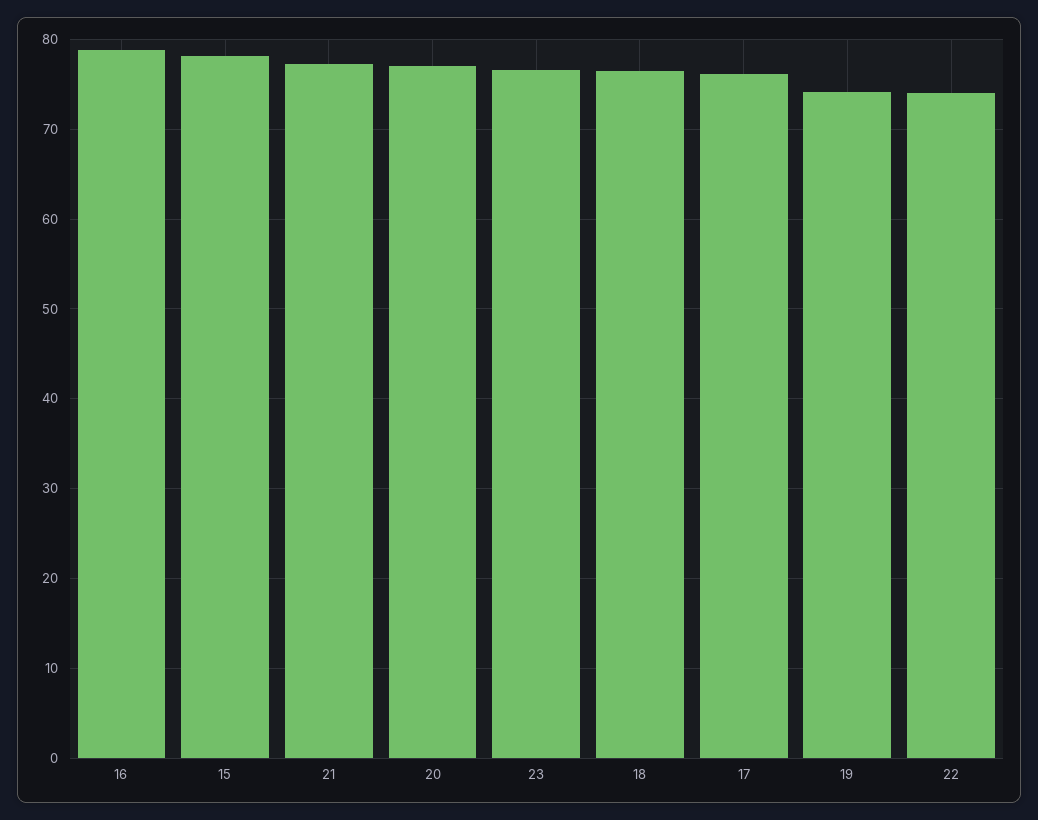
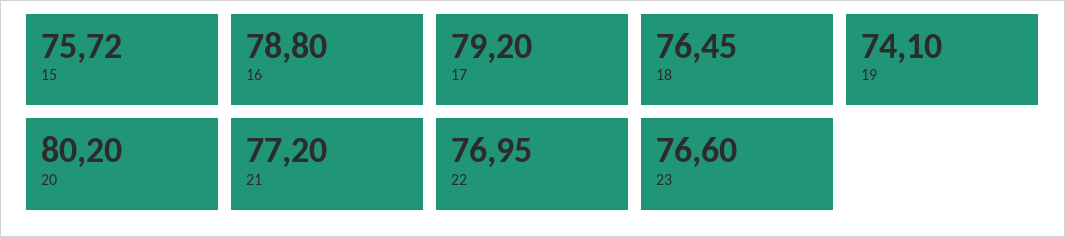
15: 78 -> 75.72
20: 77 -> 80.2
17: 76 -> 79.2
22: 74 -> 76.95

